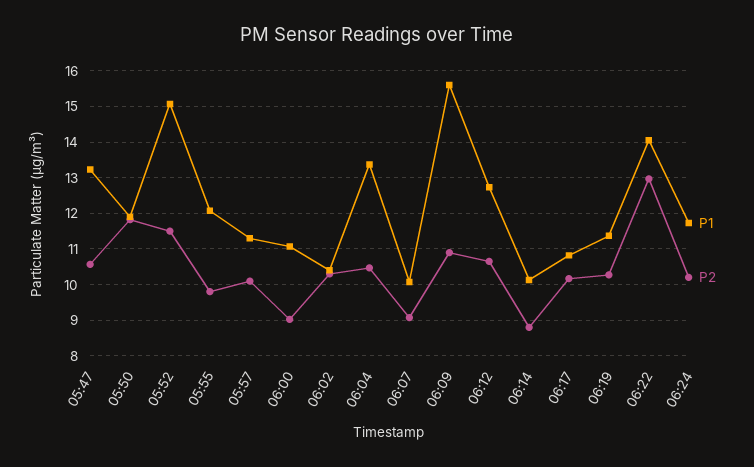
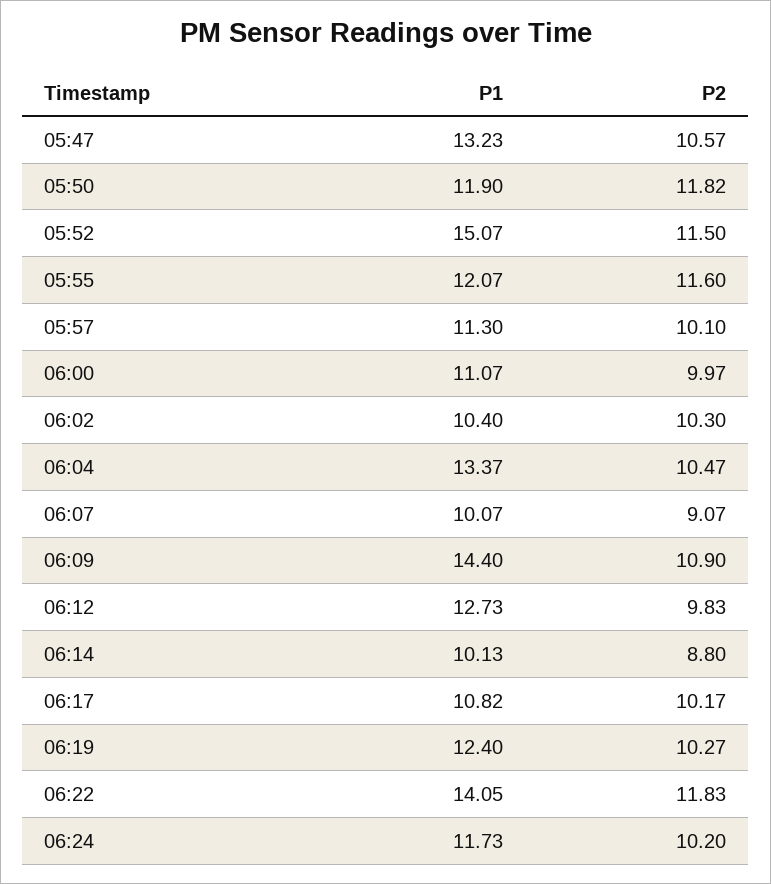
P2, 05:55: 9.8 -> 11.6
P2, 06:00: 9 -> 9.97
P1, 06:09: 15.6 -> 14.4
P2, 06:12: 10.6 -> 9.83
P1, 06:19: 11.4 -> 12.4
P2, 06:22: 13 -> 11.83

